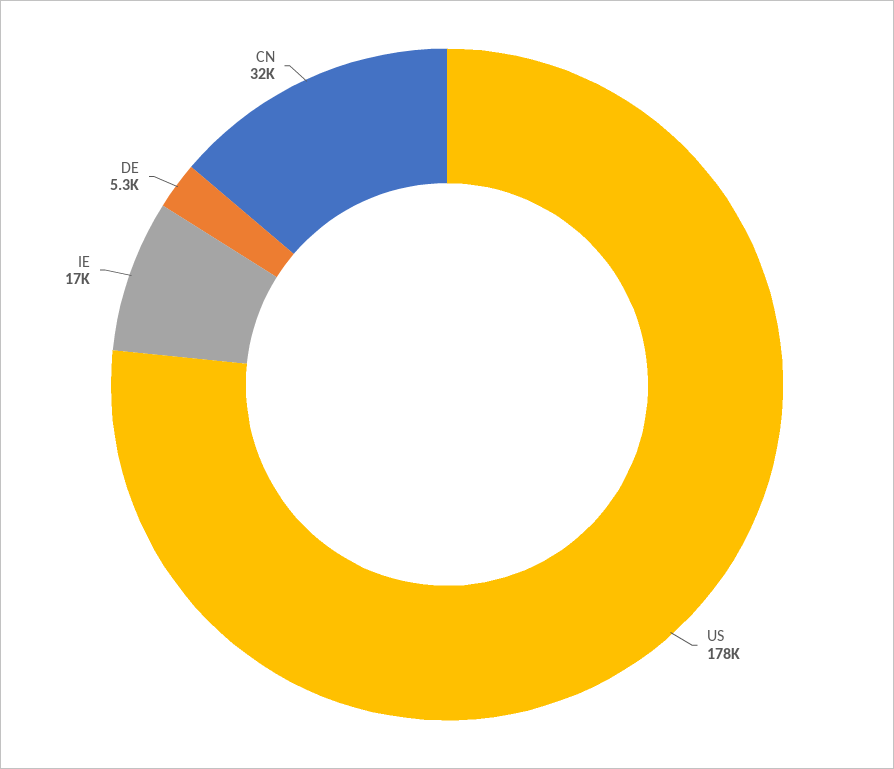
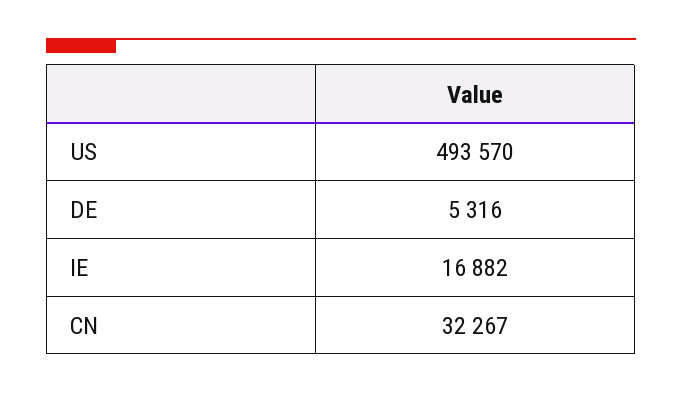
US: 178000 -> 493570

